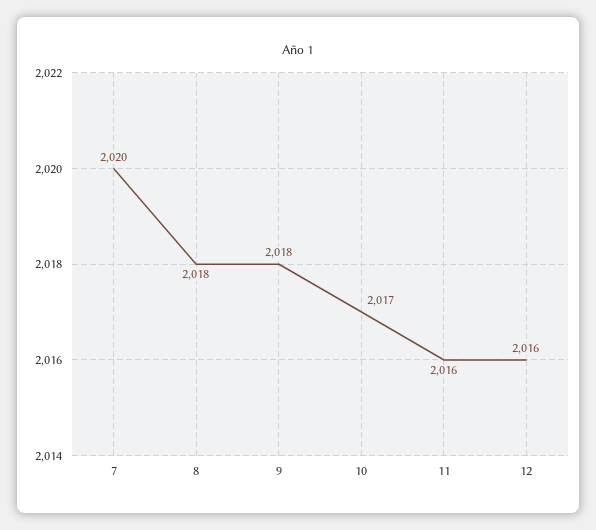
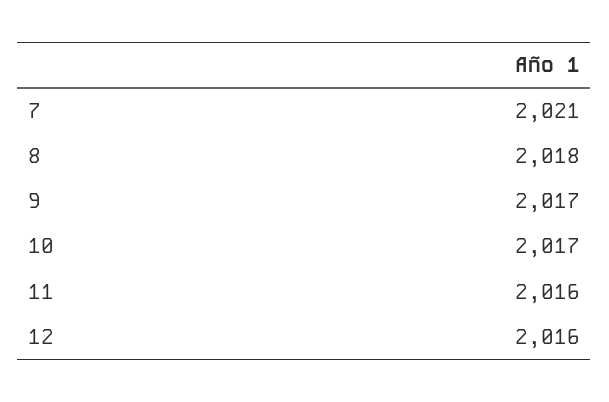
7: 2020 -> 2021
9: 2018 -> 2017

